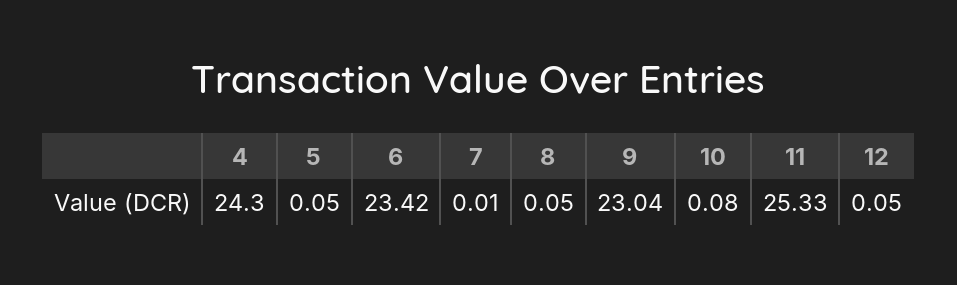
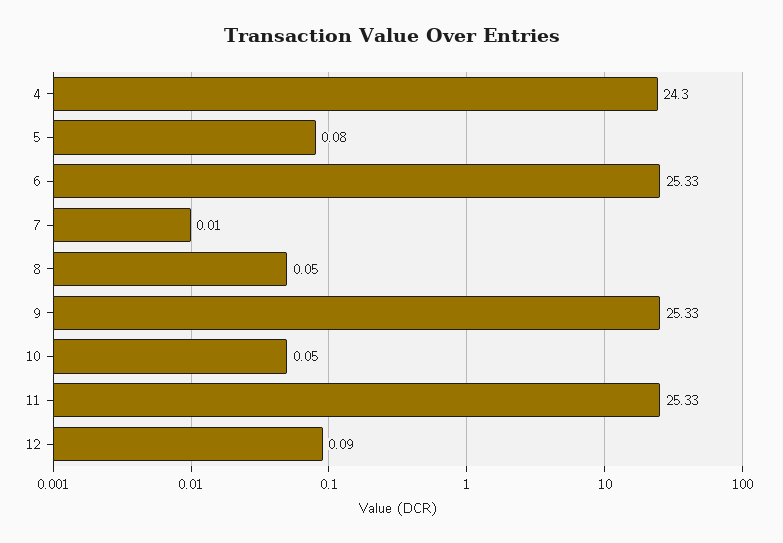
5: 0.05 -> 0.08
6: 23.42 -> 25.33
9: 23.04 -> 25.33
10: 0.08 -> 0.05
12: 0.05 -> 0.09

